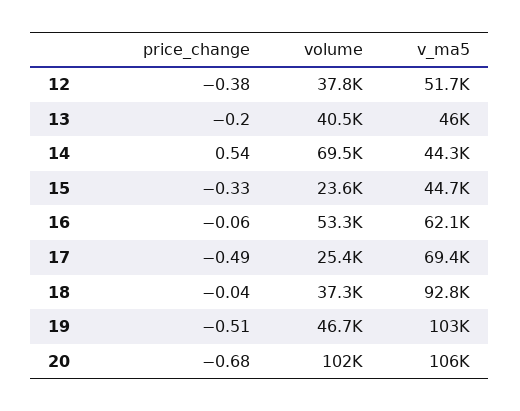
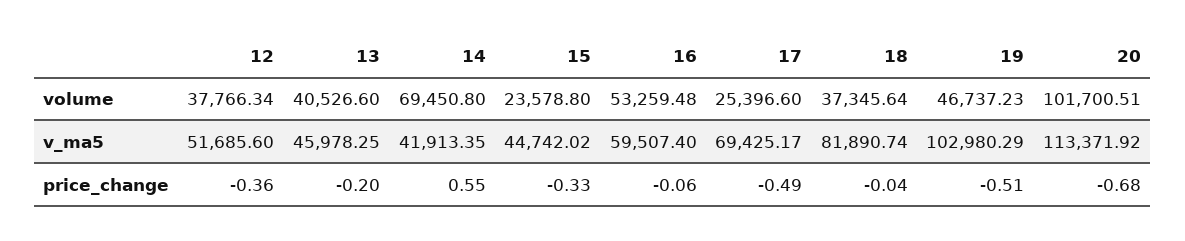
price_change, 12: -0.38 -> -0.36
price_change, 14: 0.54 -> 0.55
v_ma5, 14: 44300 -> 41913.35
v_ma5, 16: 62100 -> 59507.4
v_ma5, 18: 92800 -> 81890.74
v_ma5, 20: 106000 -> 113371.92

